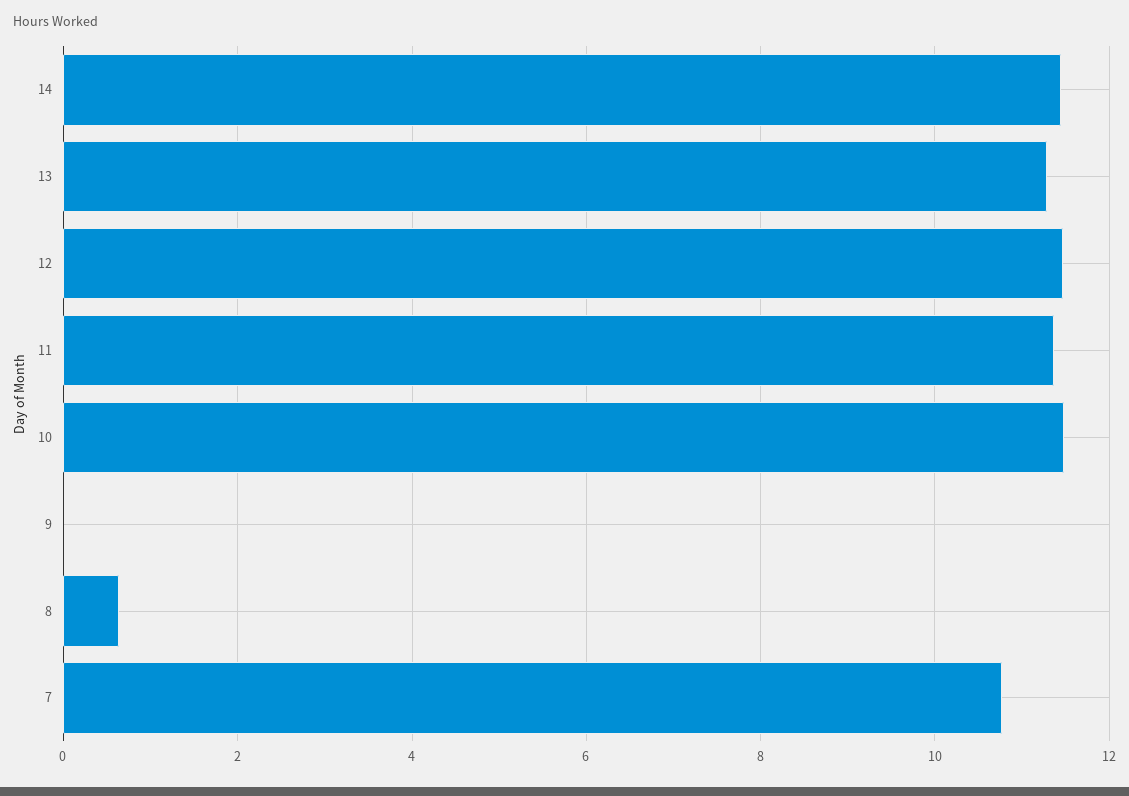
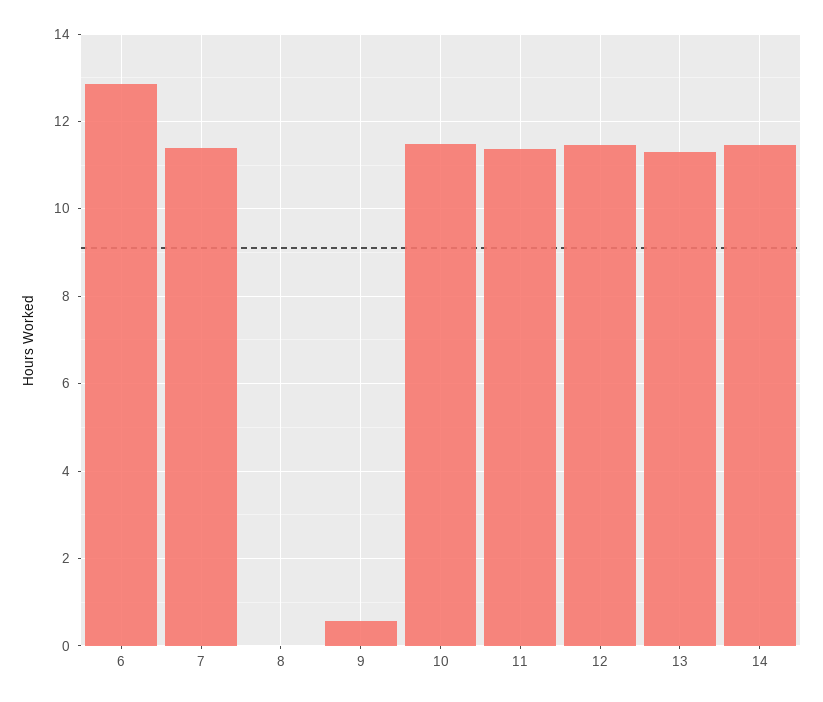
9: 0 -> 0.6
8: 0.6 -> 0
7: 10.8 -> 11.4
6: none -> 12.8

